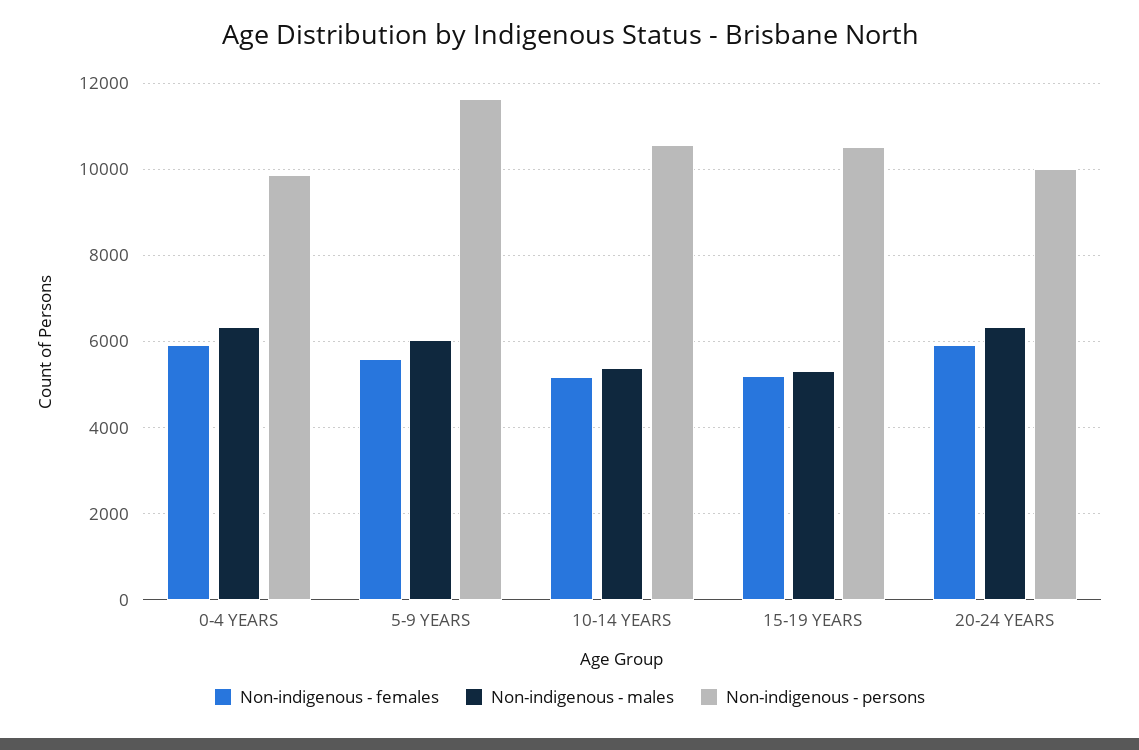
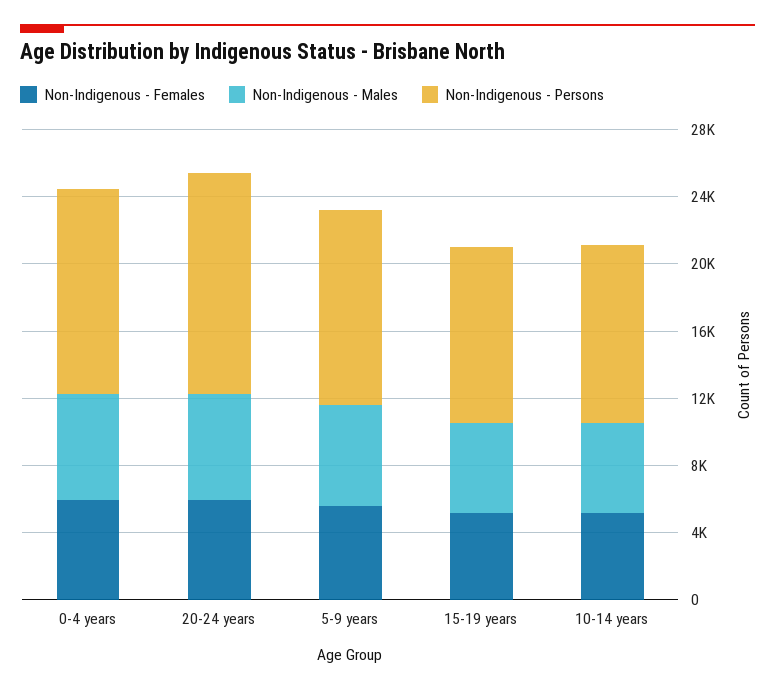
Non-indigenous - persons, 0-4 YEARS: 9800 -> 12000
Non-indigenous - persons, 20-24 YEARS: 10000 -> 13000

